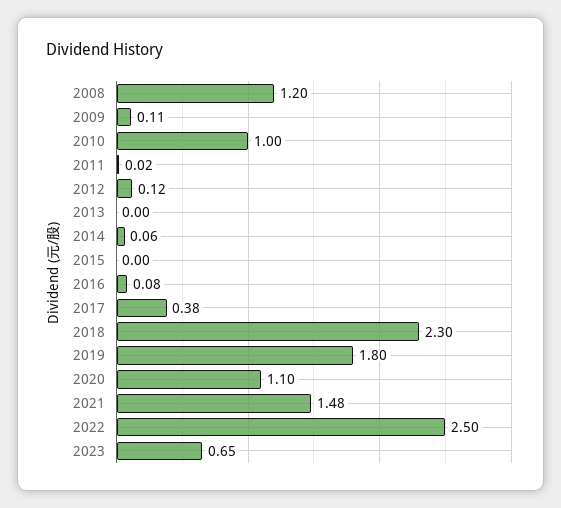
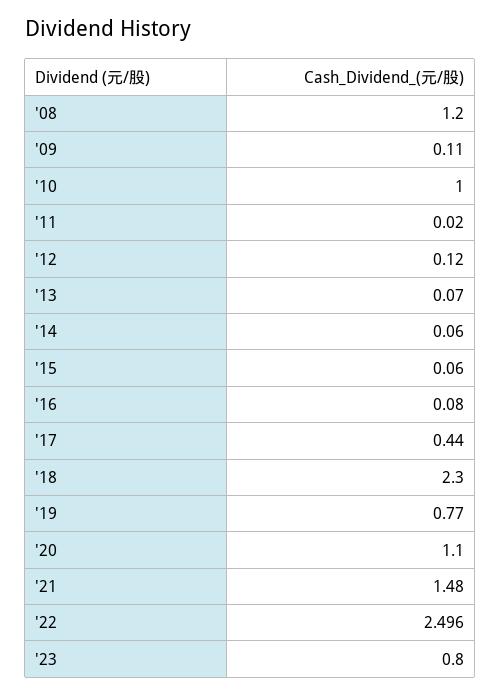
2013: 0 -> 0.07
2015: 0 -> 0.06
2017: 0.38 -> 0.44
2019: 1.8 -> 0.77
2023: 0.65 -> 0.8

